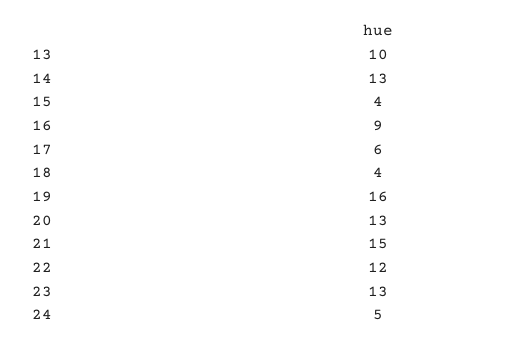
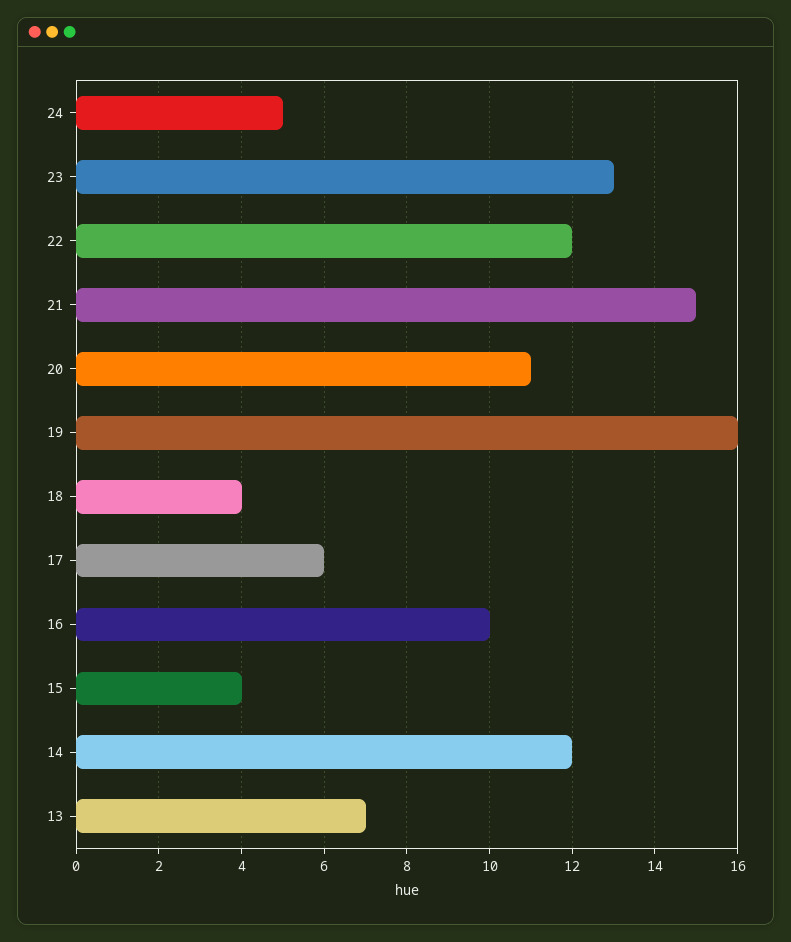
13: 10 -> 7
14: 13 -> 12
16: 9 -> 10
20: 13 -> 11

